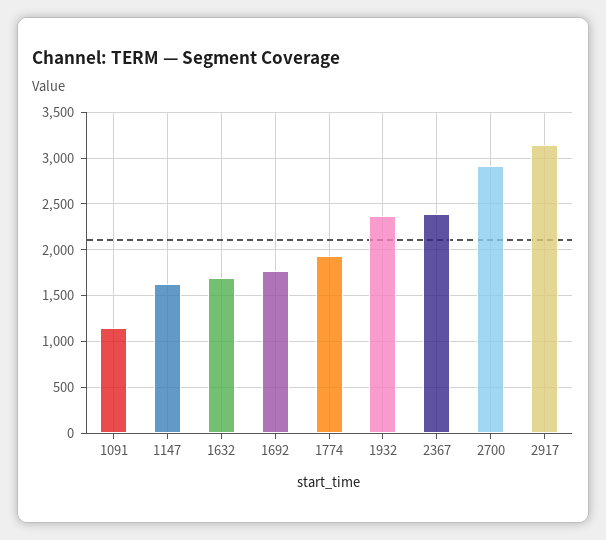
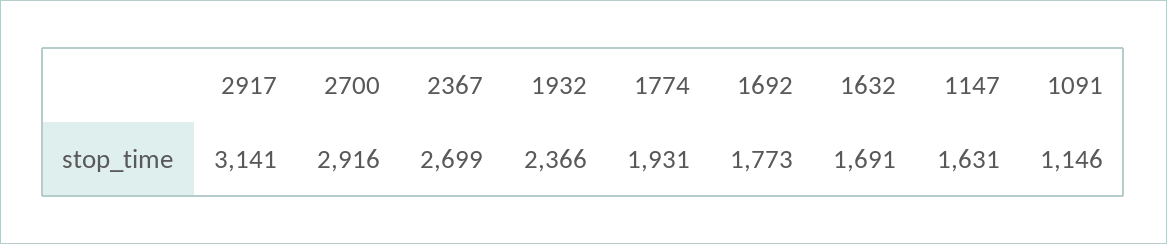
2367: 2400 -> 2699

